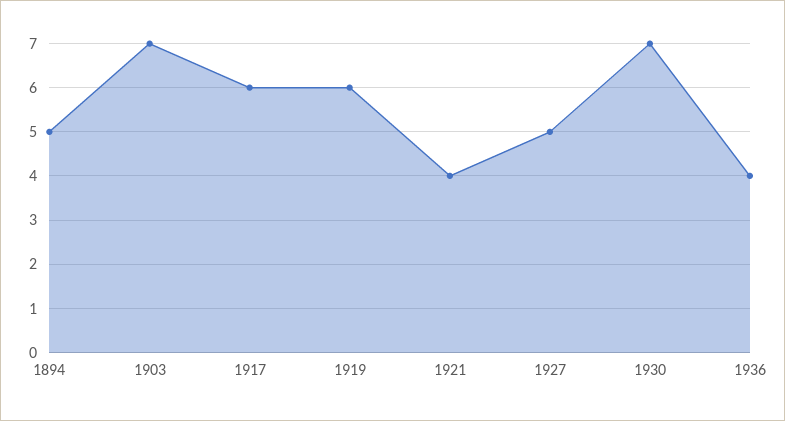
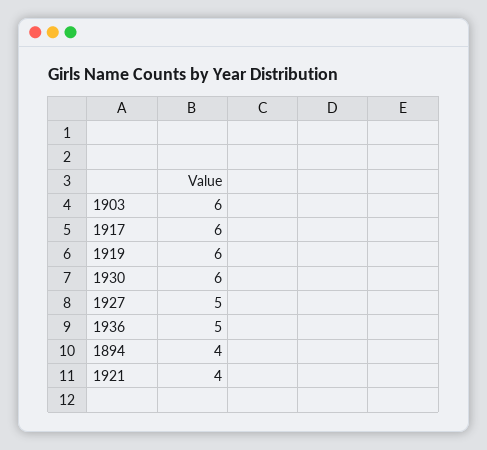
1894: 5 -> 4
1903: 7 -> 6
1930: 7 -> 6
1936: 4 -> 5

